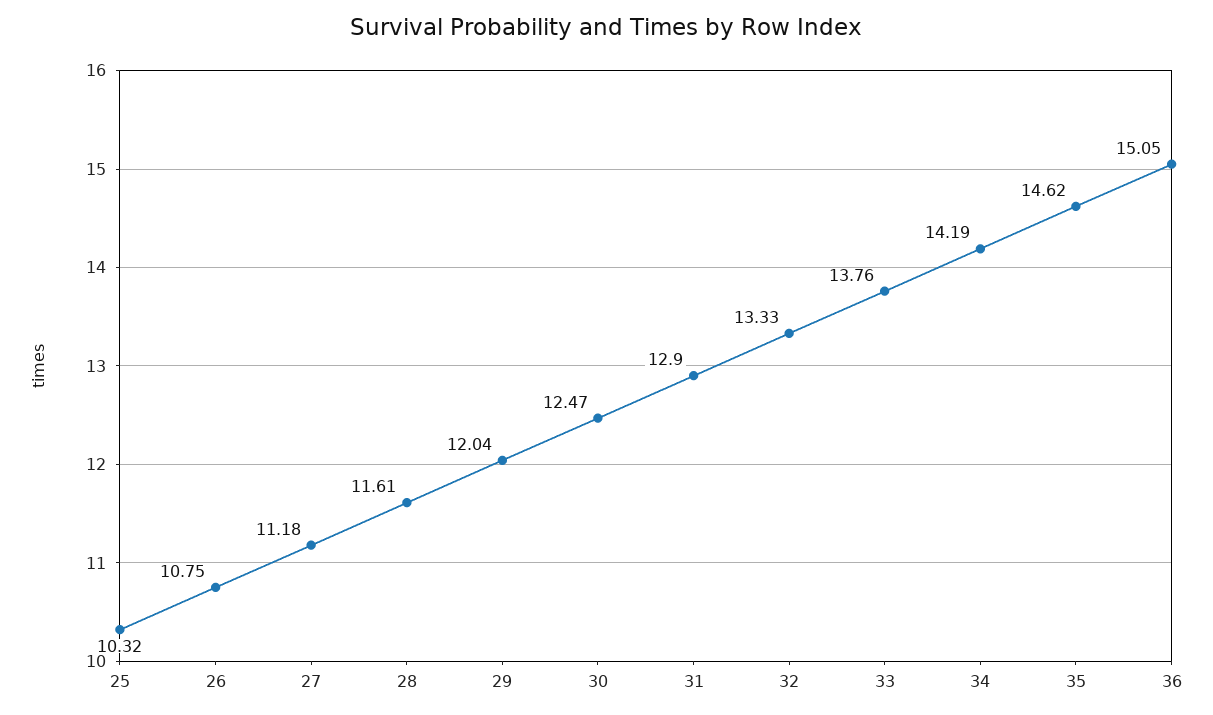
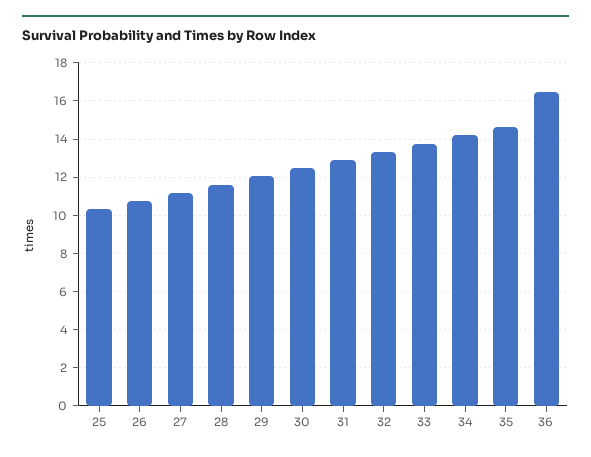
36: 15.05 -> 16.5

